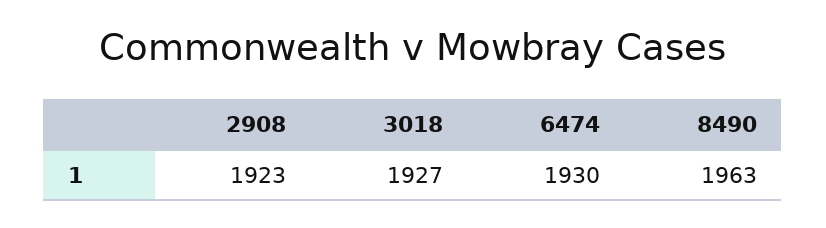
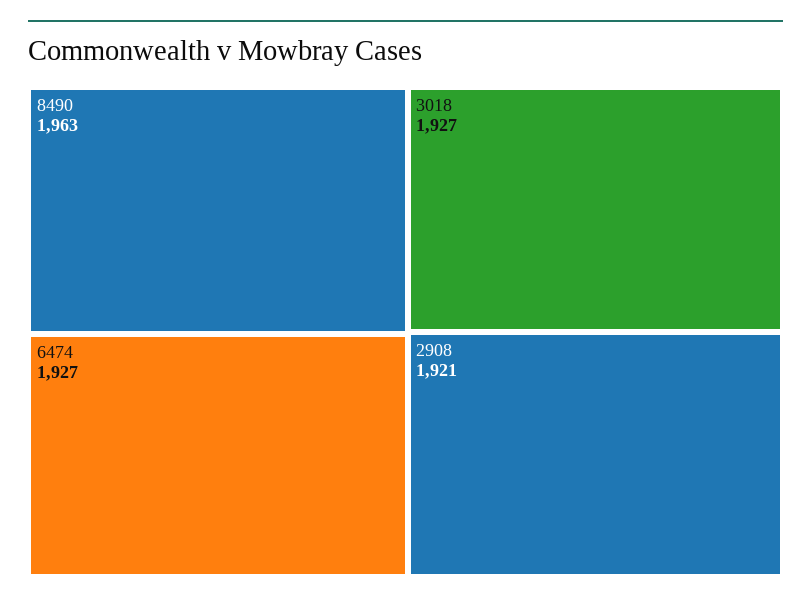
2908: 1923 -> 1921
6474: 1930 -> 1927

